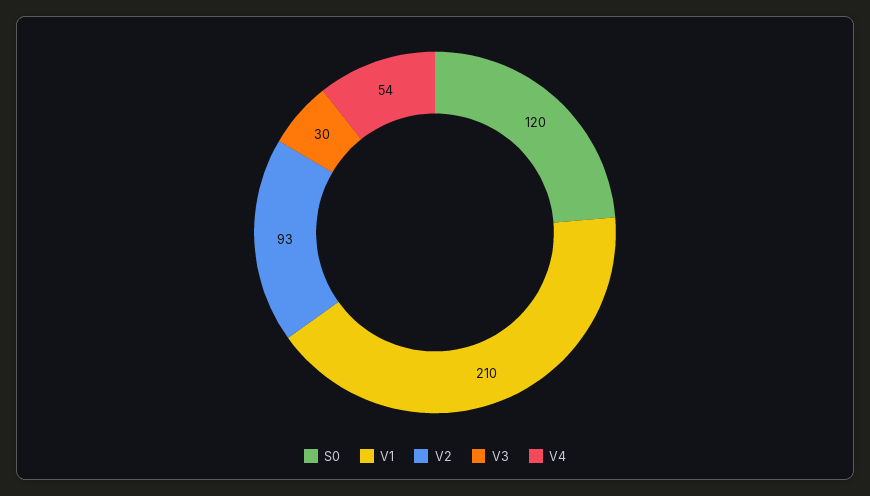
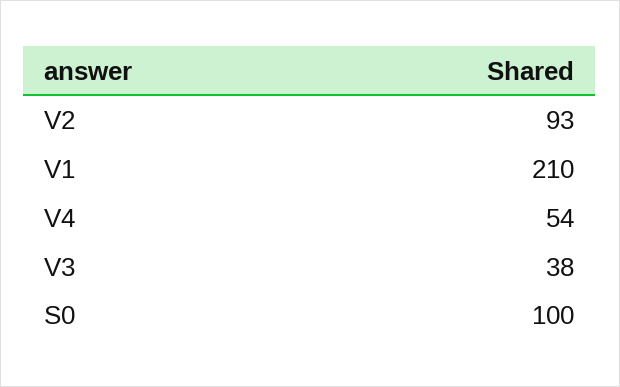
S0: 120 -> 100
V3: 30 -> 38

